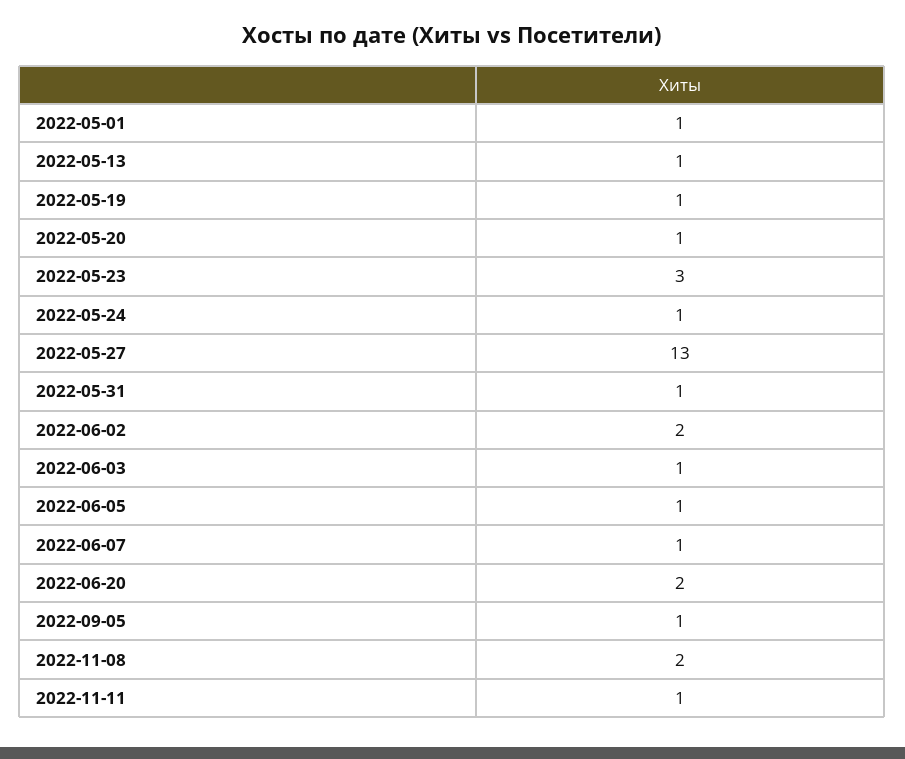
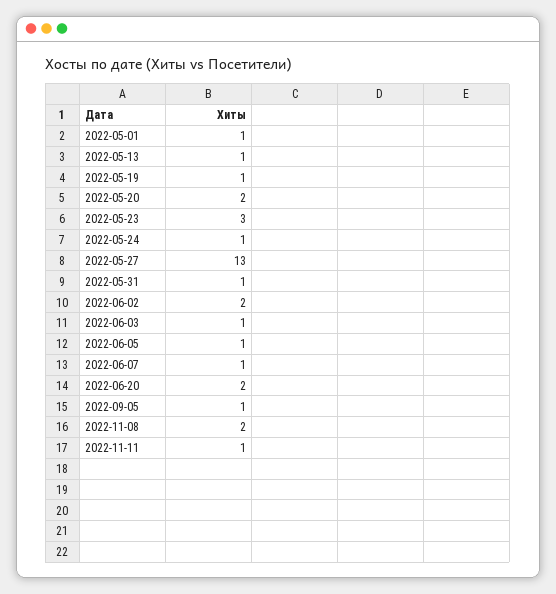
2022-05-20: 1 -> 2

